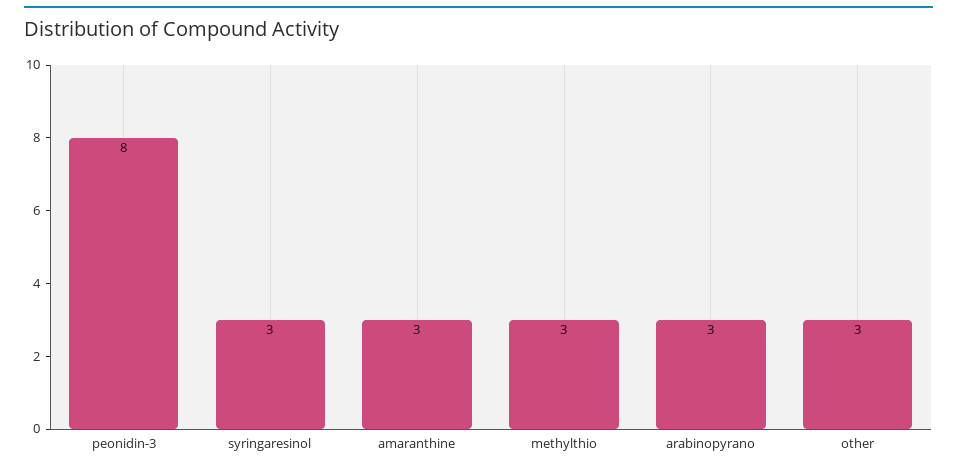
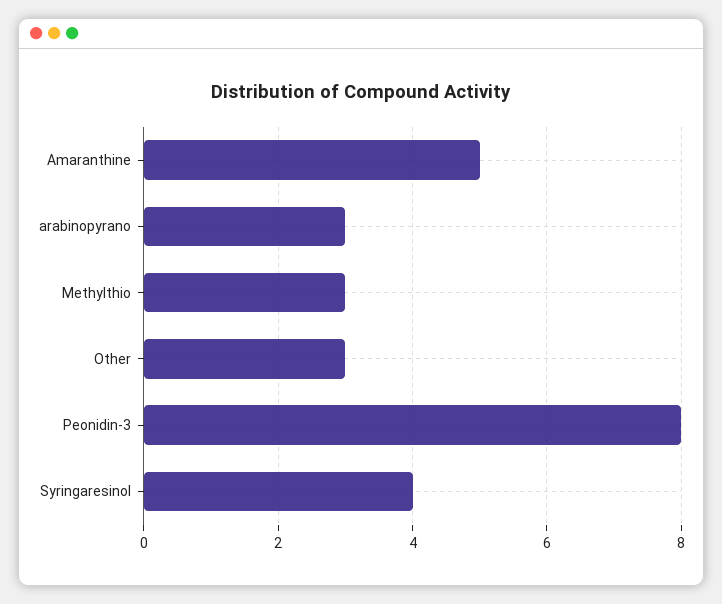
syringaresinol: 3 -> 4
amaranthine: 3 -> 5

